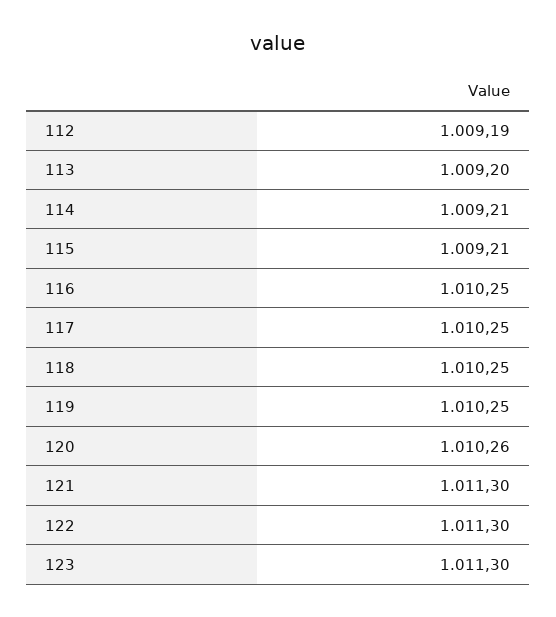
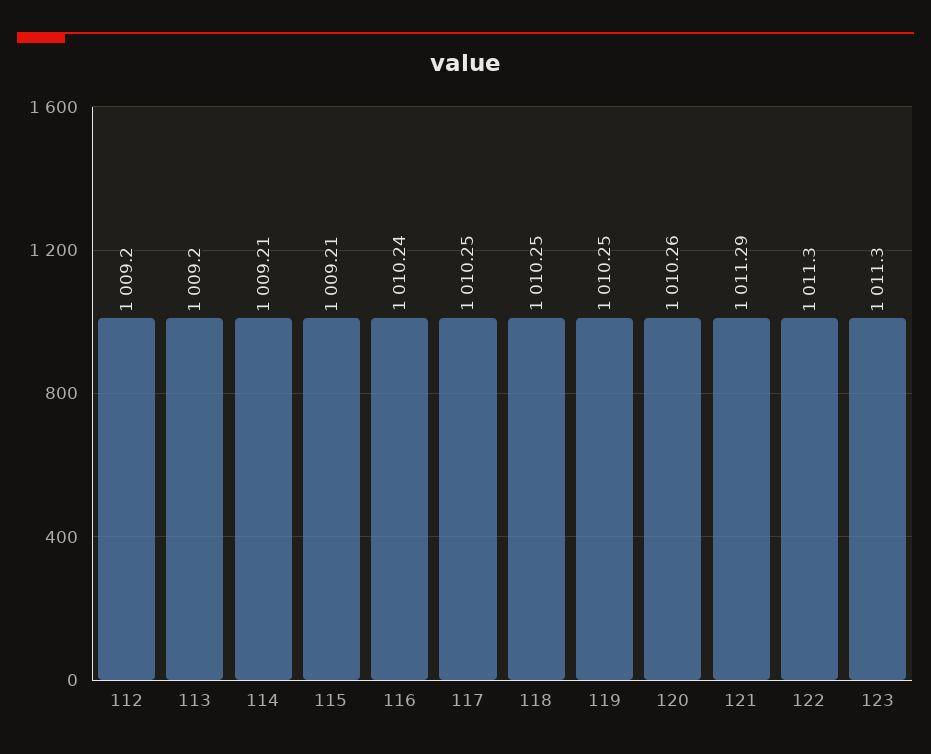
112: 1009.19 -> 1009.2
116: 1010.25 -> 1010.24
121: 1011.3 -> 1011.29

